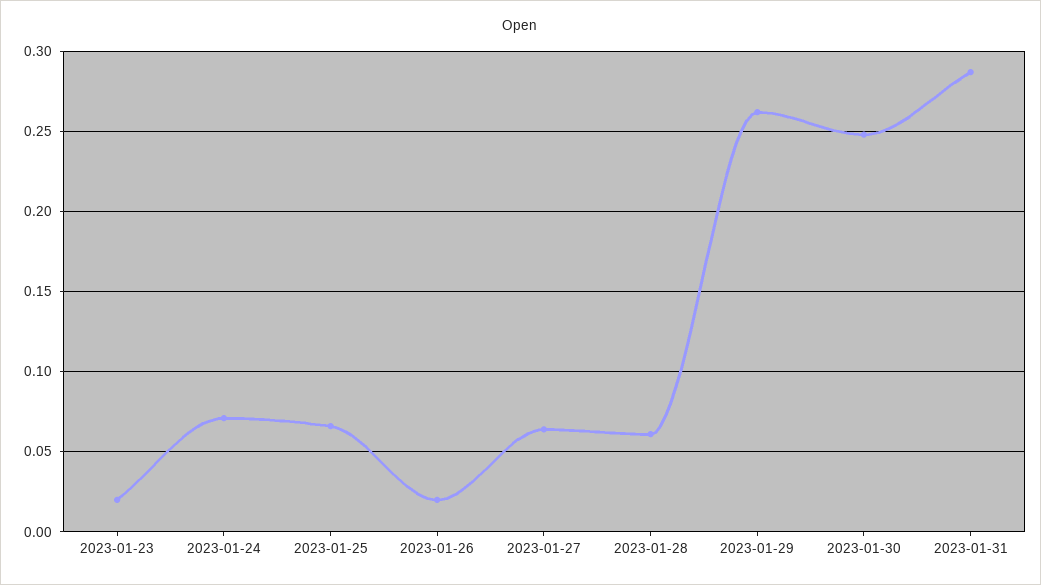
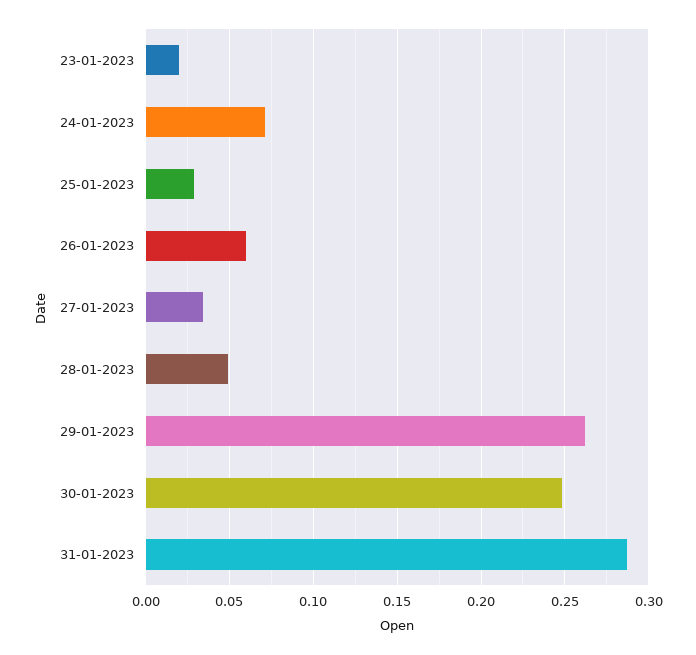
2023-01-25: 0.065 -> 0.03
2023-01-26: 0.02 -> 0.06
2023-01-27: 0.065 -> 0.035
2023-01-28: 0.06 -> 0.05

